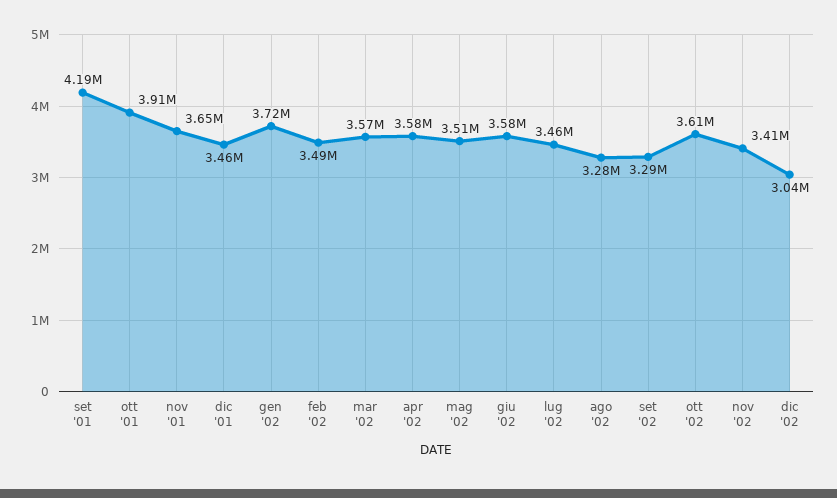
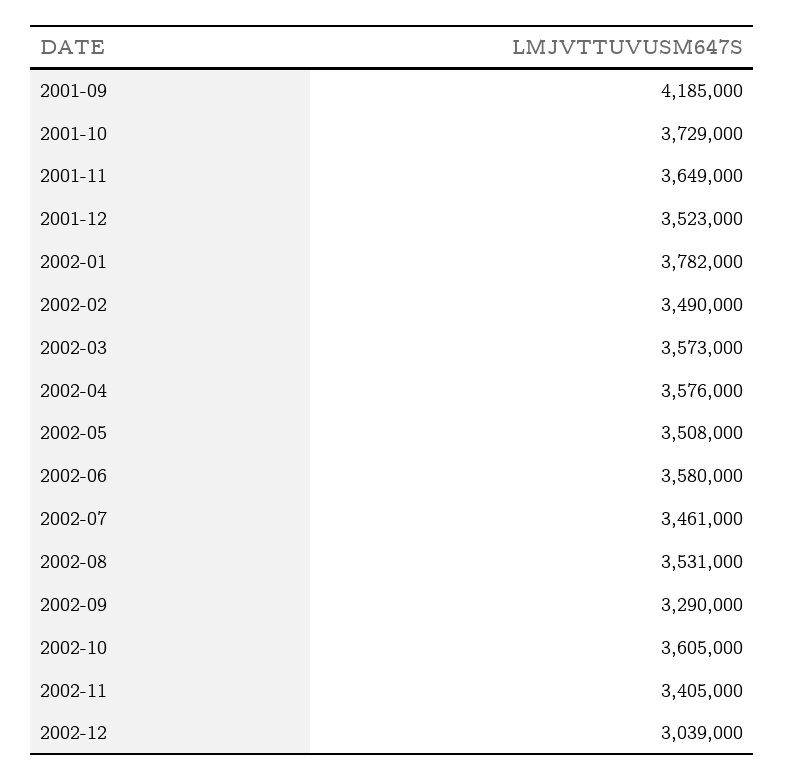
ott '01: 3910000 -> 3729000
dic '01: 3460000 -> 3523000
gen '02: 3720000 -> 3782000
ago '02: 3280000 -> 3531000

